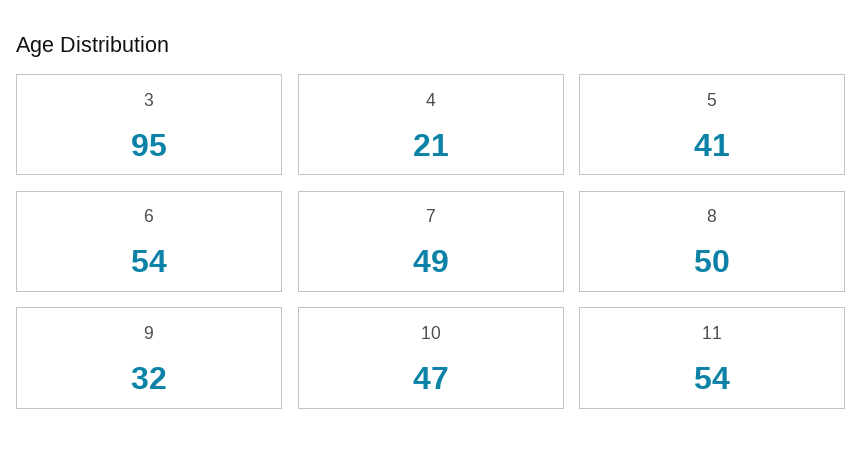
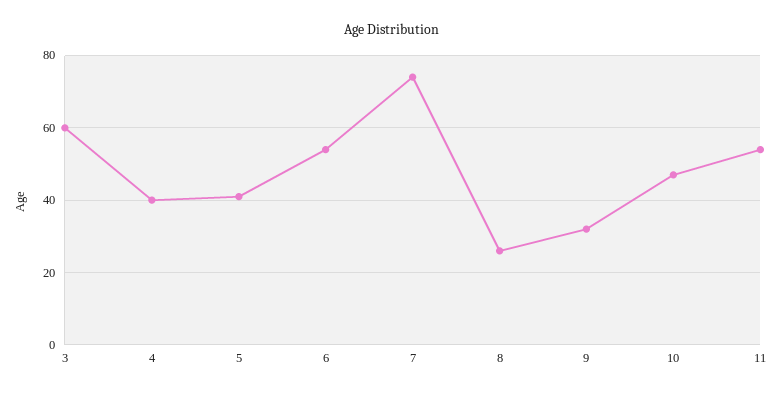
3: 95 -> 60
4: 21 -> 40
7: 49 -> 75
8: 50 -> 25

